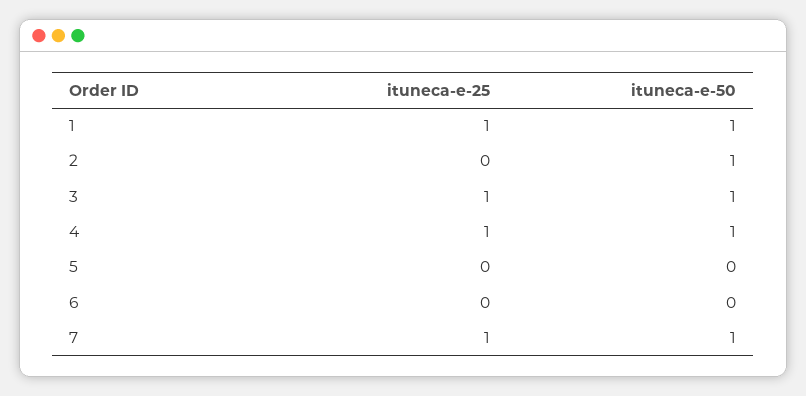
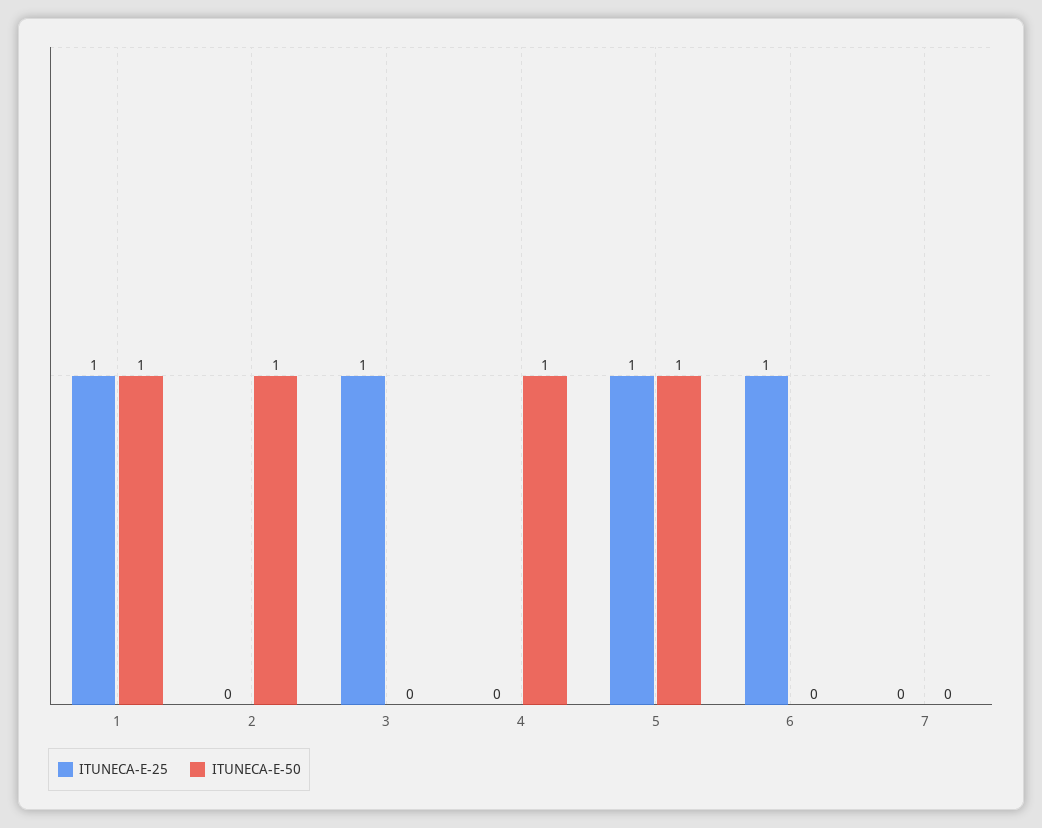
ituneca-e-50, 3: 1 -> 0
ituneca-e-25, 4: 1 -> 0
ituneca-e-25, 5: 0 -> 1
ituneca-e-50, 5: 0 -> 1
ituneca-e-25, 6: 0 -> 1
ituneca-e-25, 7: 1 -> 0
ituneca-e-50, 7: 1 -> 0

